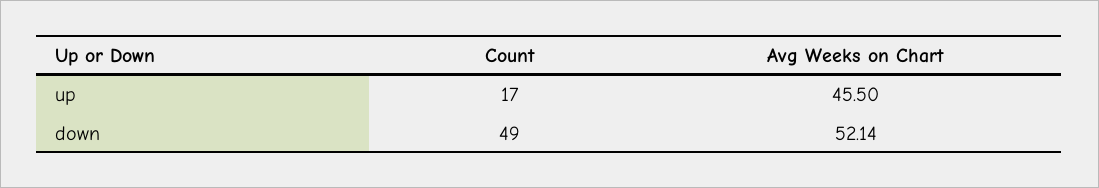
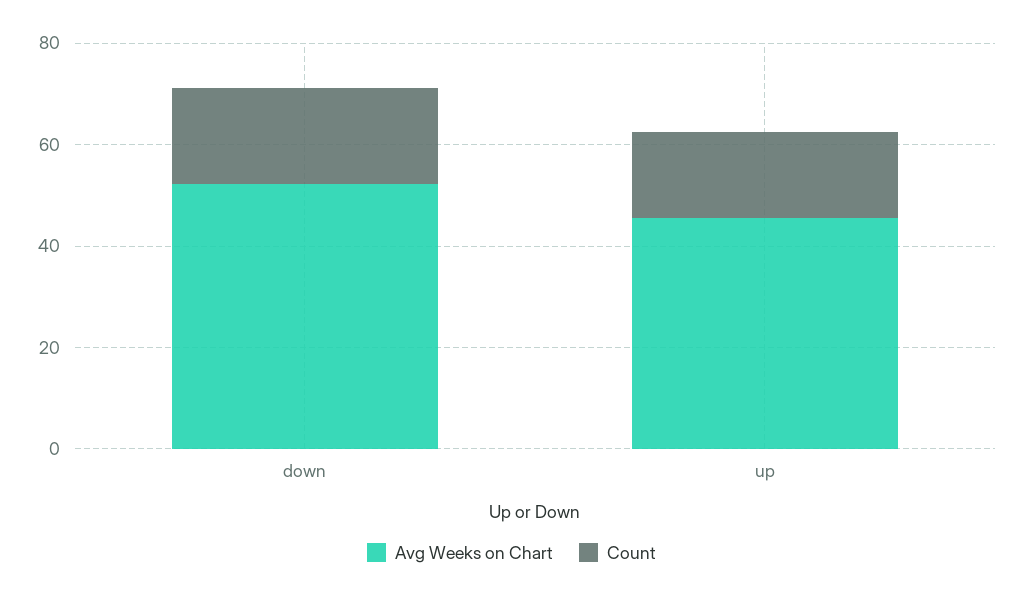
Count, down: 49 -> 20

